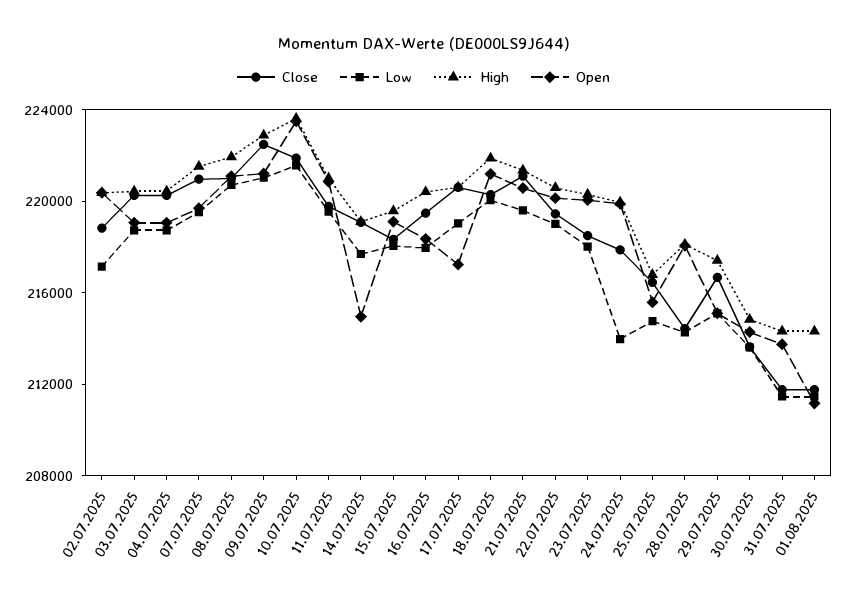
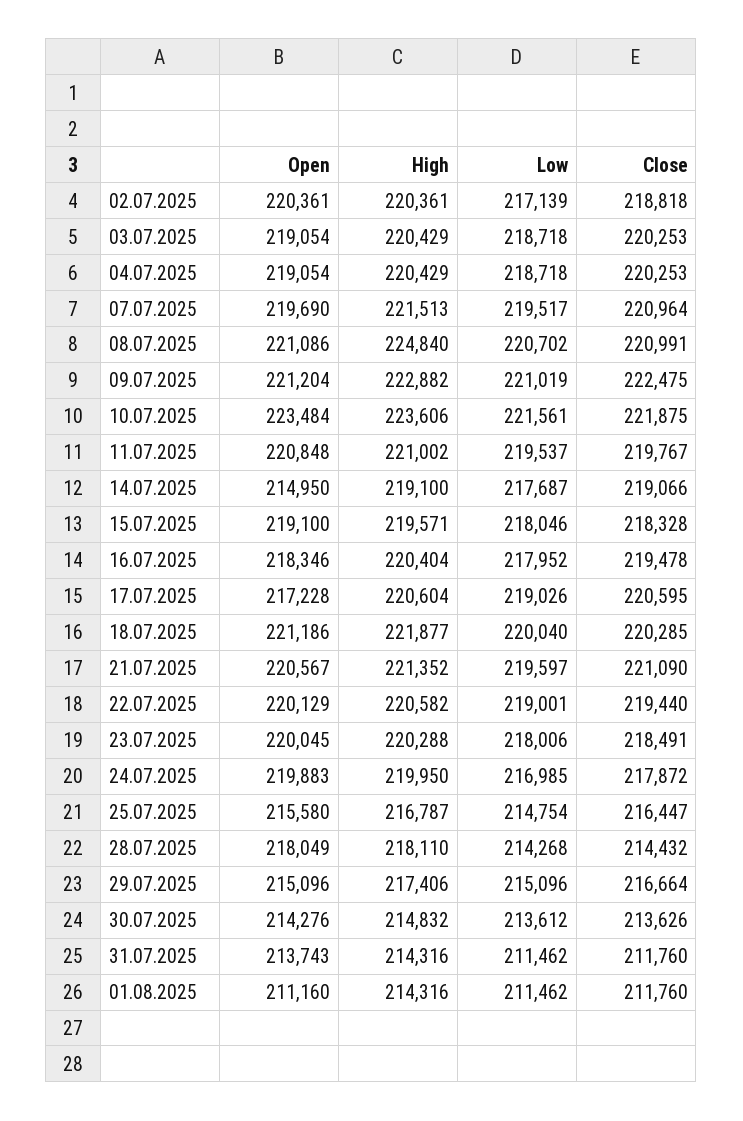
High, 08.07.2025: 222000 -> 224840
Low, 24.07.2025: 214000 -> 216985

